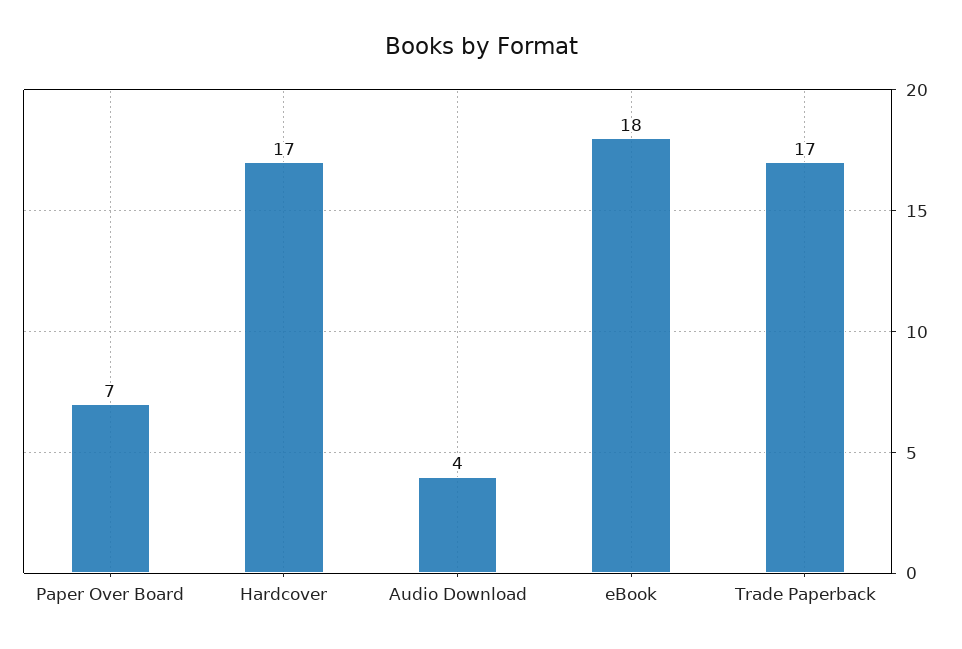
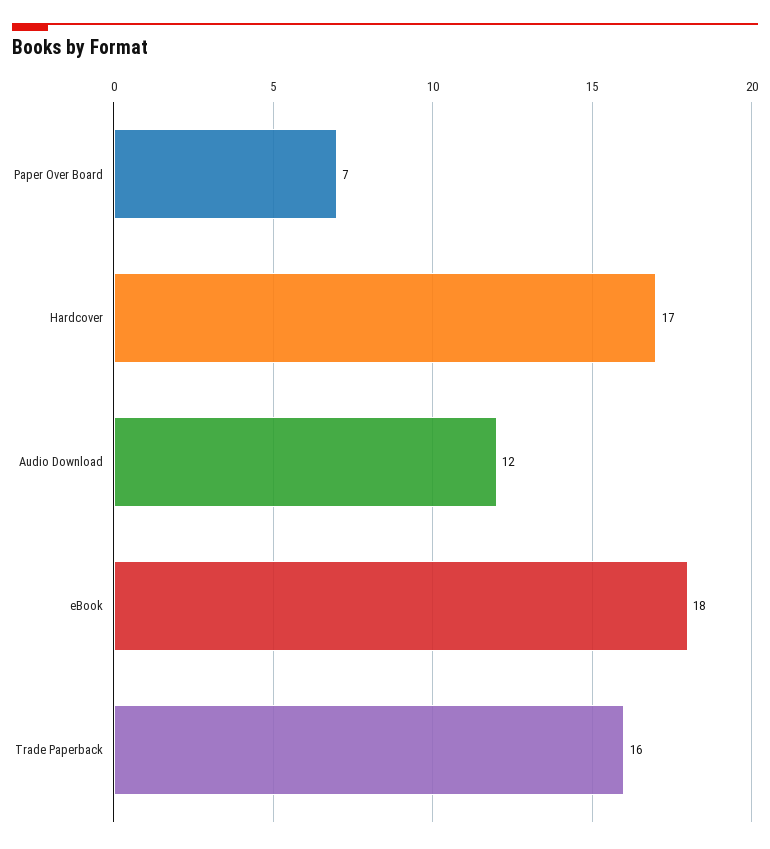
Audio Download: 4 -> 12
Trade Paperback: 17 -> 16

